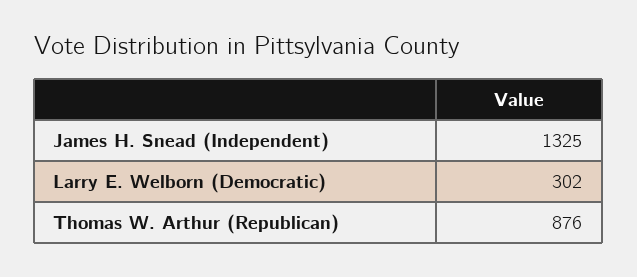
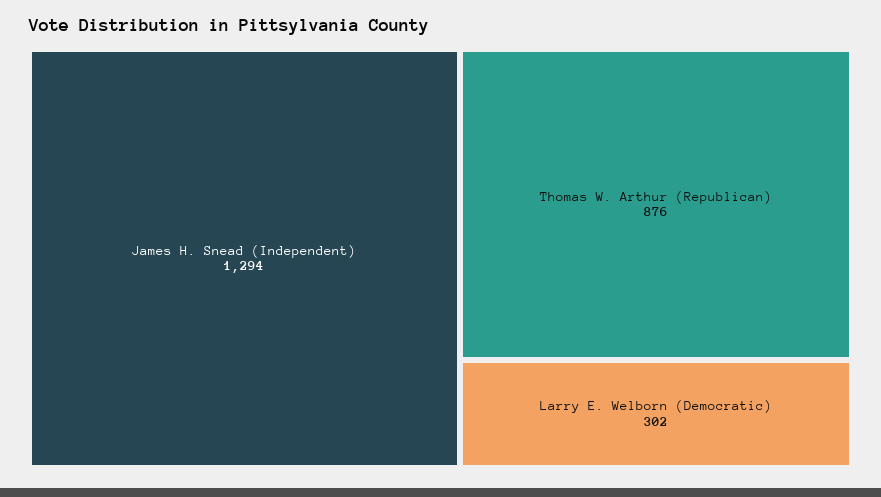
James H. Snead (Independent): 1325 -> 1294

